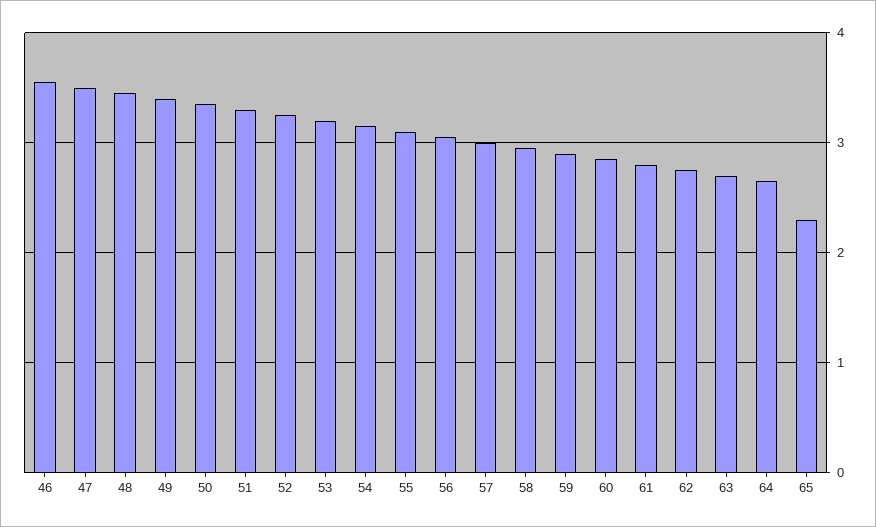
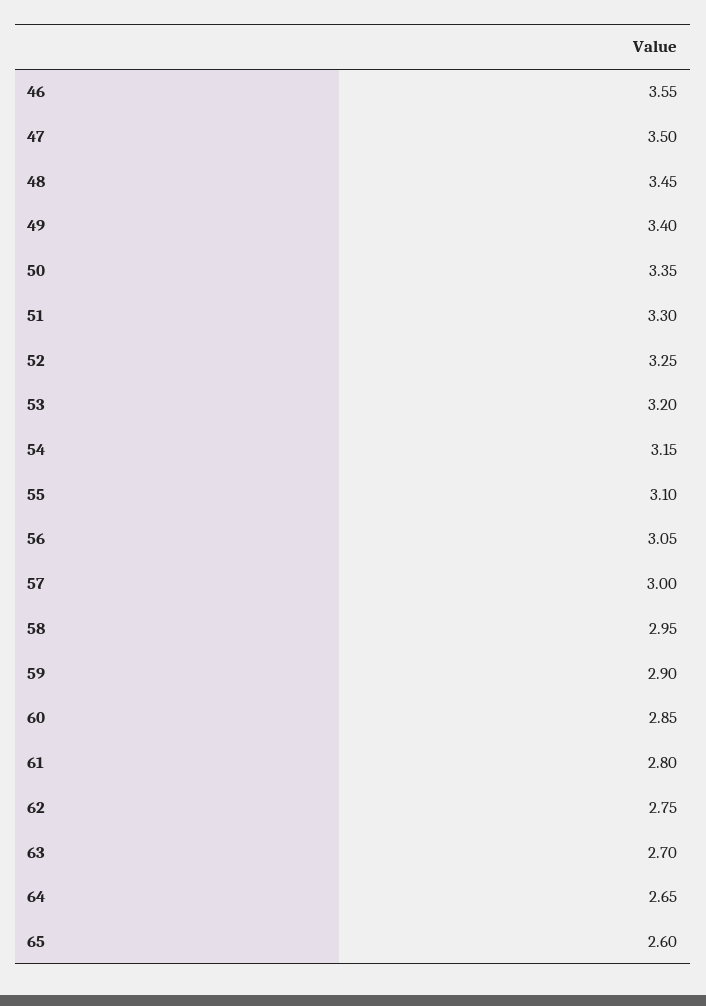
65: 2.3 -> 2.6

